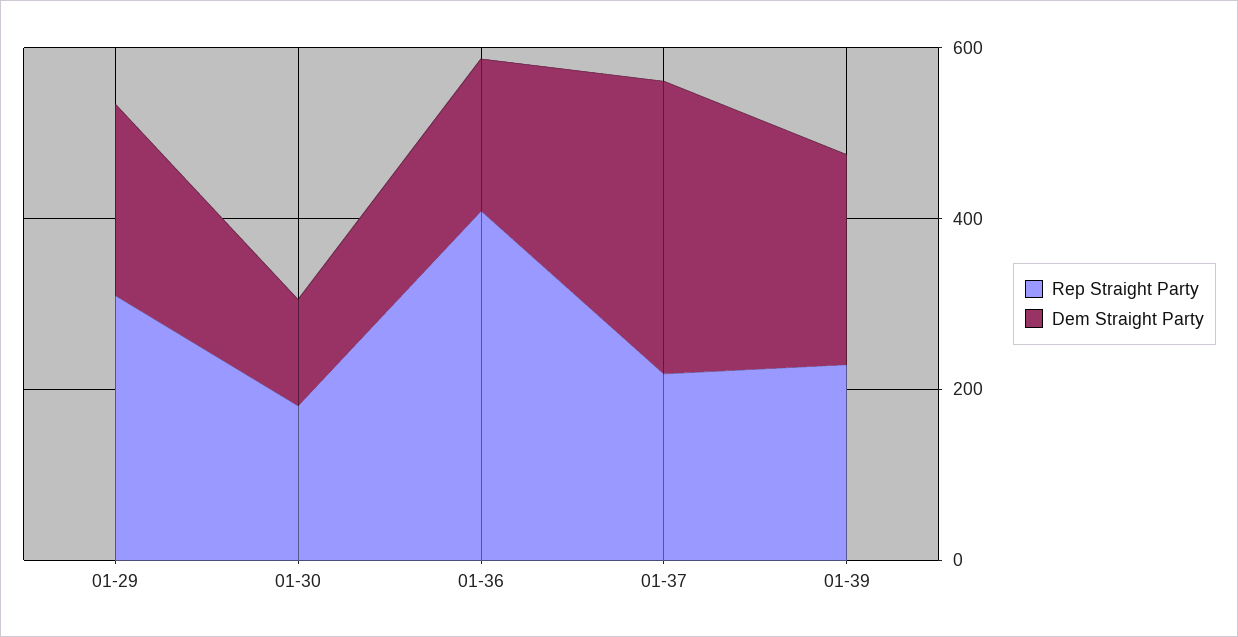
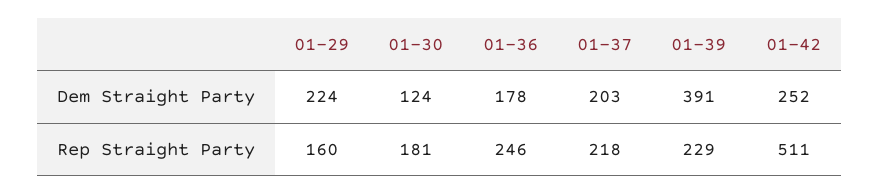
Rep Straight Party, 01-29: 300 -> 160
Rep Straight Party, 01-36: 400 -> 246
Dem Straight Party, 01-37: 350 -> 203
Dem Straight Party, 01-39: 250 -> 391
Dem Straight Party, 01-42: none -> 252
Rep Straight Party, 01-42: none -> 511

